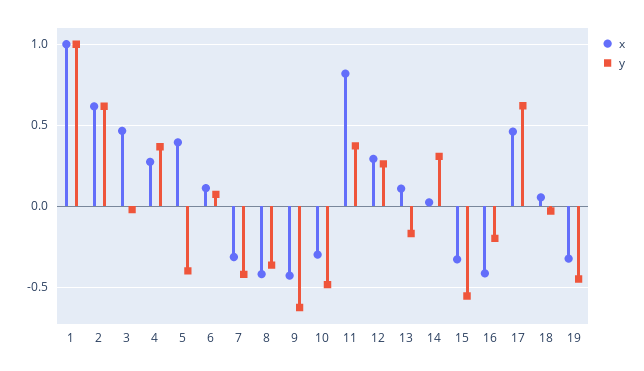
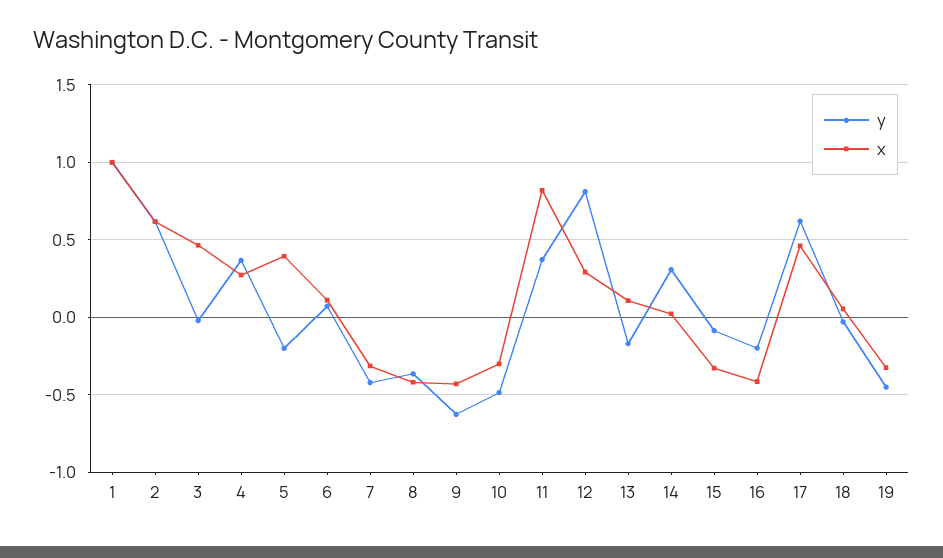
y, 5: -0.4 -> -0.2
y, 12: 0.25 -> 0.8
y, 15: -0.55 -> -0.1

